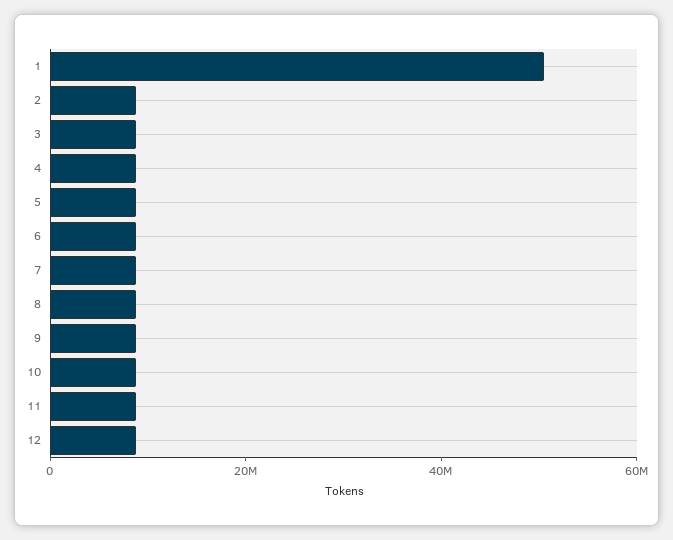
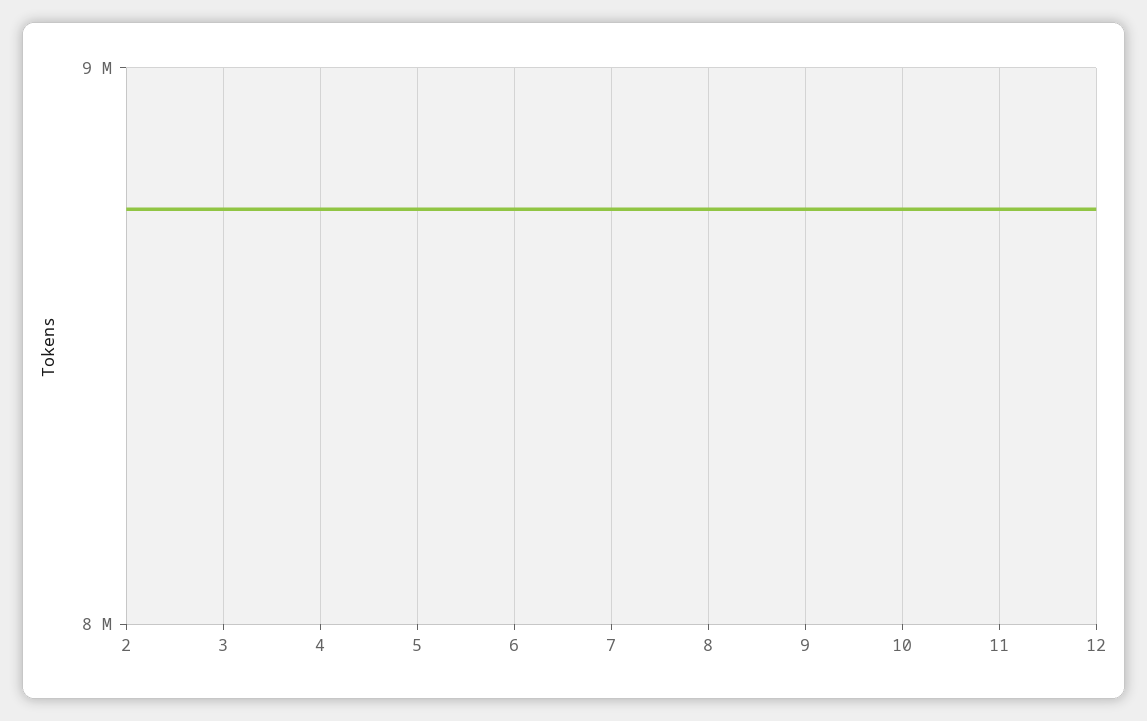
1: 50000000 -> none

